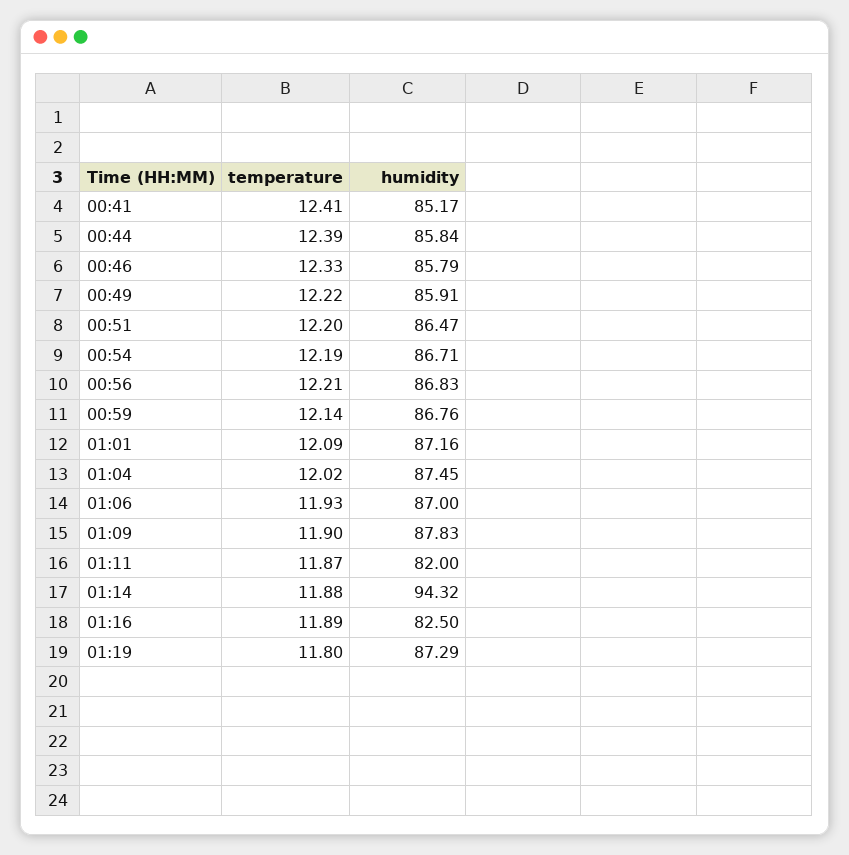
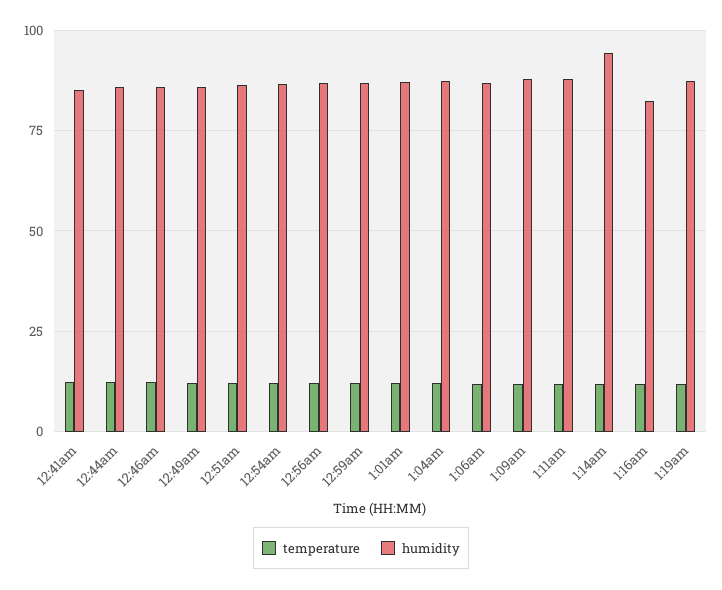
humidity, 01:11: 82 -> 87.5

